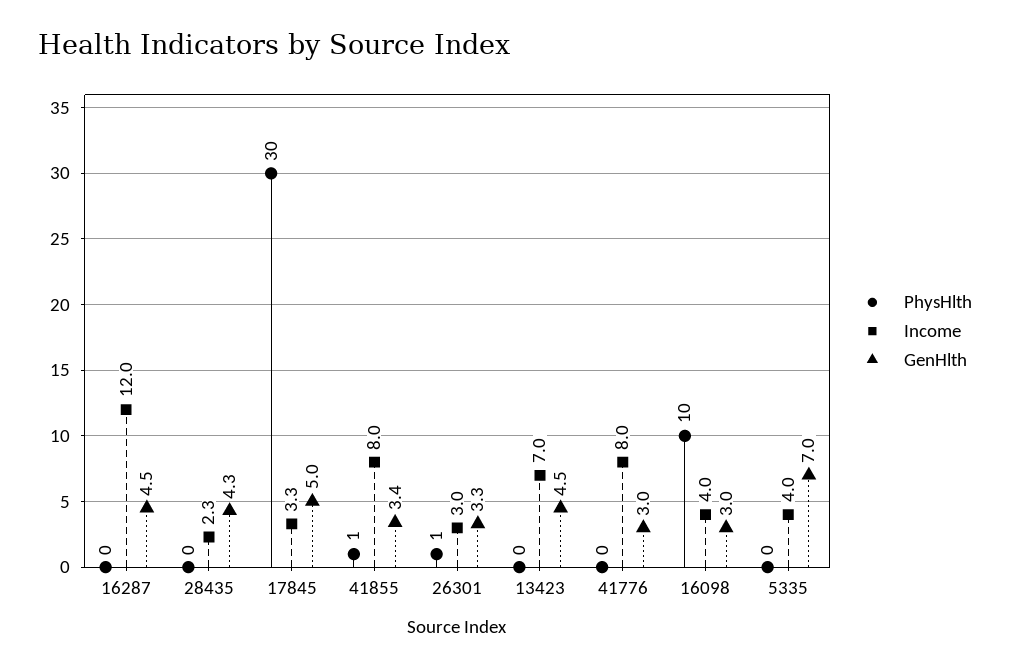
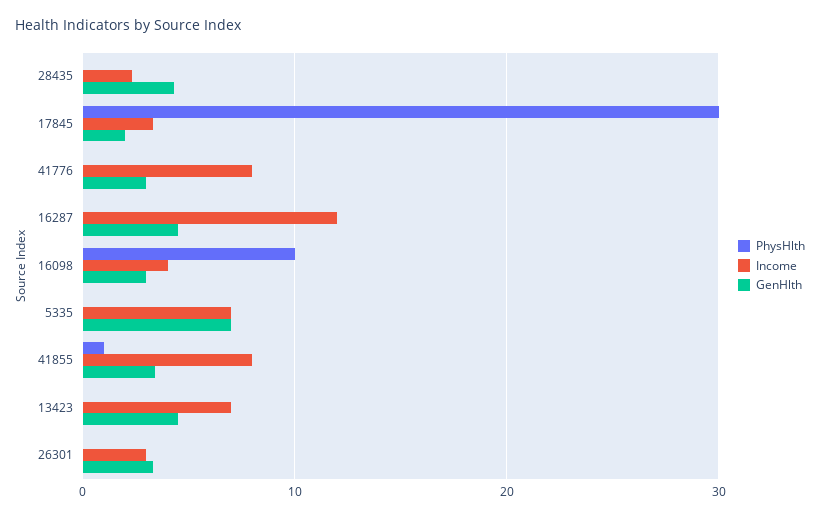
GenHlth, 17845: 5 -> 2
PhysHlth, 26301: 1 -> 0
Income, 5335: 4 -> 7

